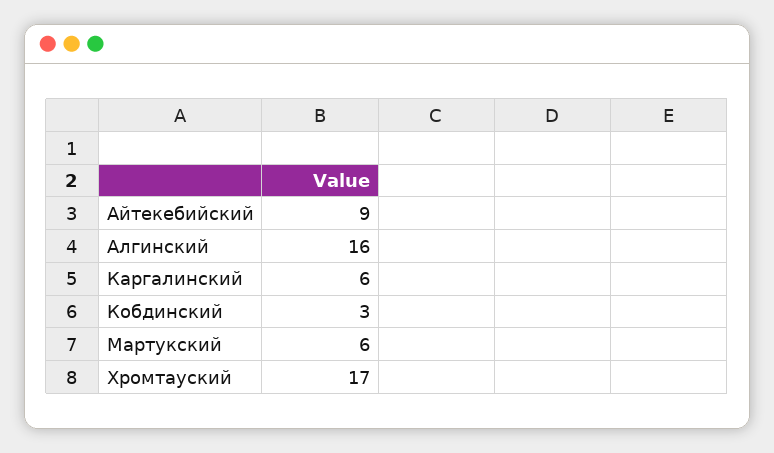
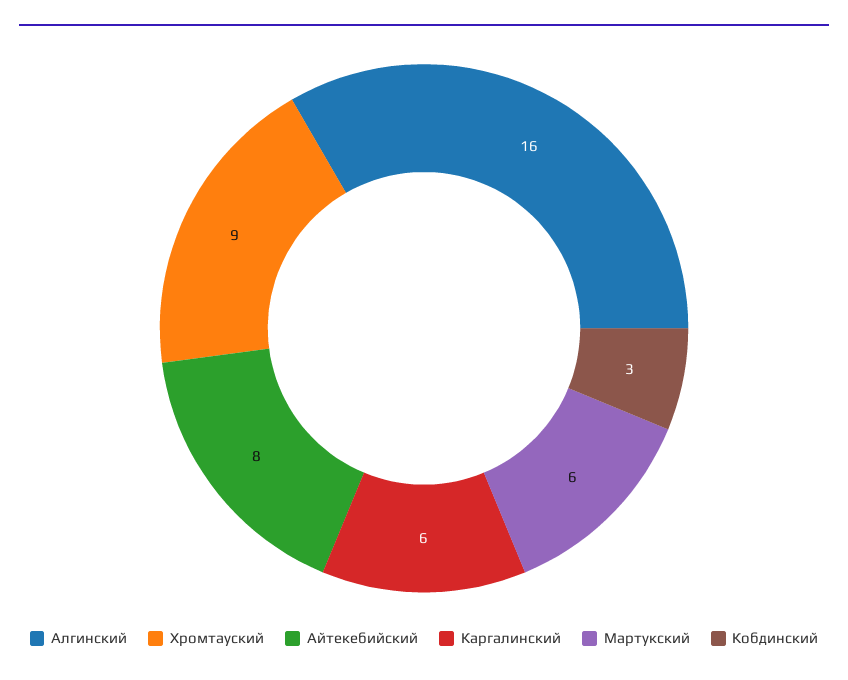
Айтекебийский: 9 -> 8
Хромтауский: 17 -> 9

